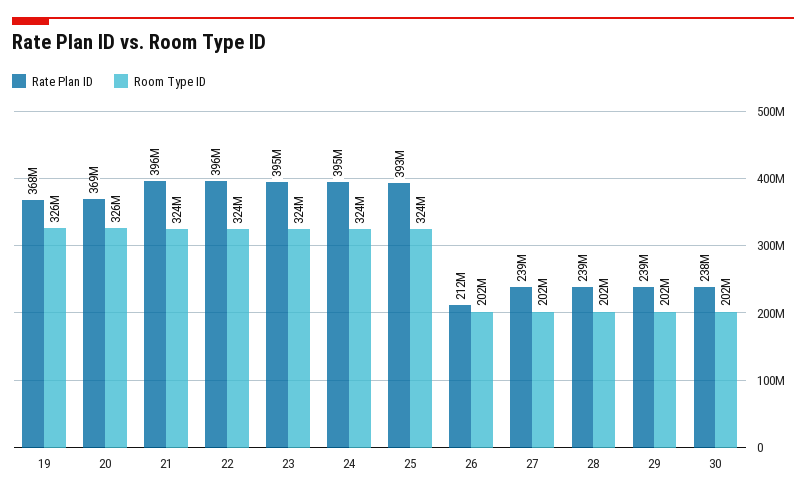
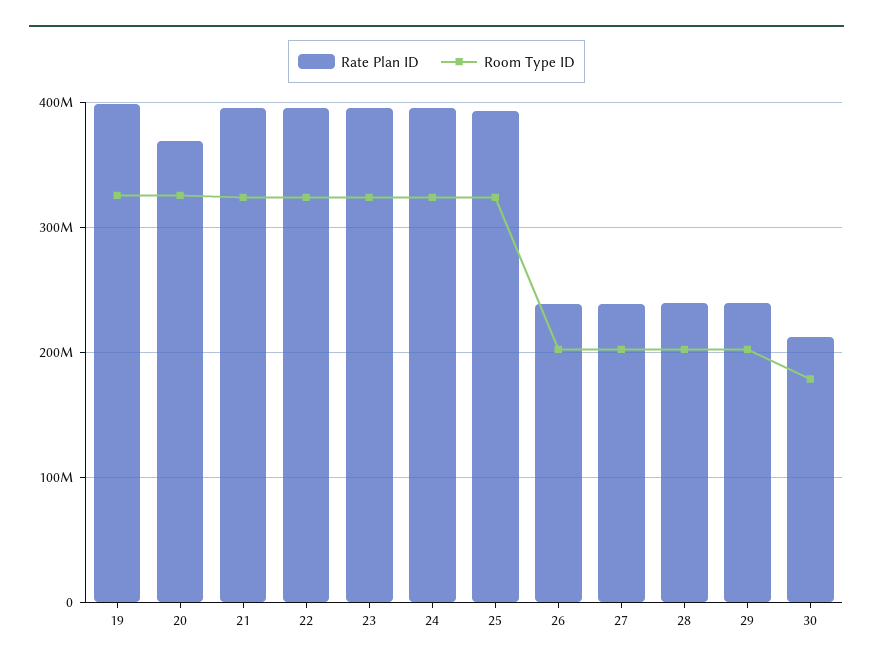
Rate Plan ID, 19: 368000000 -> 400000000
Rate Plan ID, 26: 212000000 -> 240000000
Rate Plan ID, 30: 238000000 -> 210000000
Room Type ID, 30: 202000000 -> 180000000

